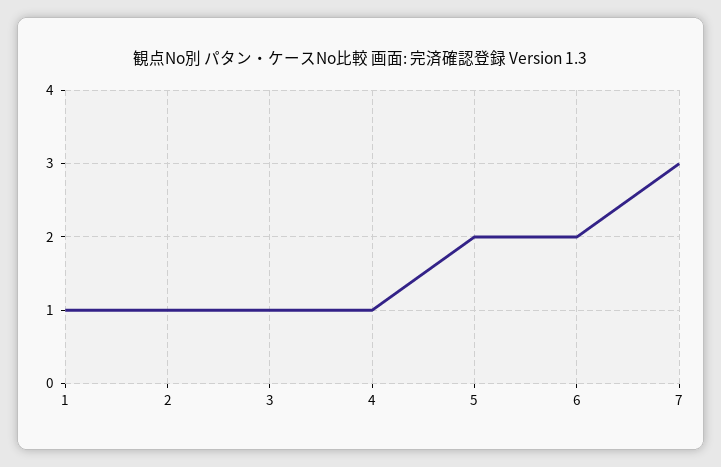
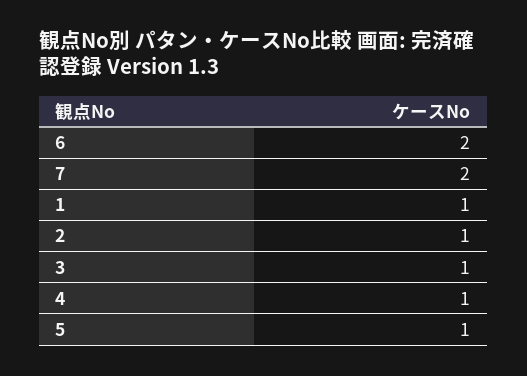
5: 2 -> 1
7: 3 -> 2

